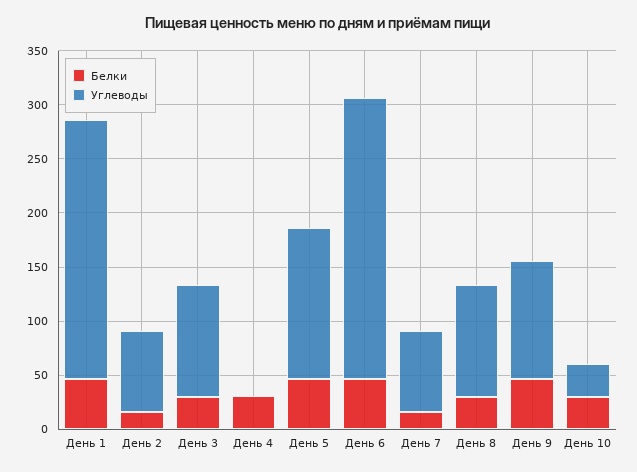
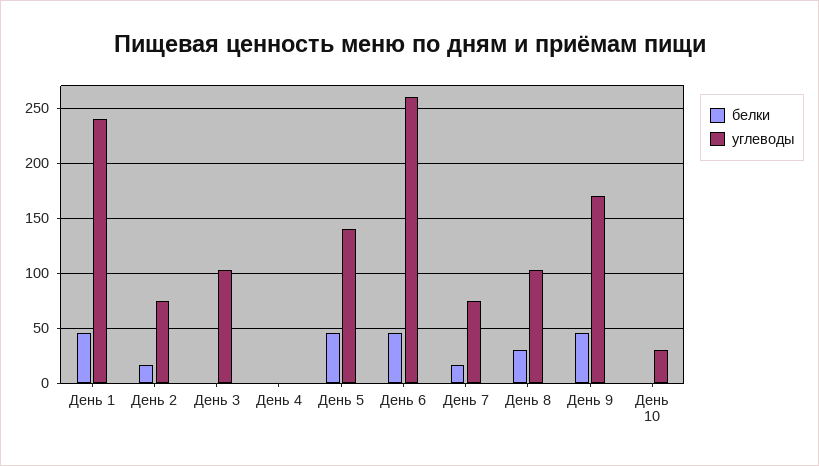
Белки, День 3: 30 -> 0
Белки, День 4: 30 -> 0
Углеводы, День 9: 110 -> 170
Белки, День 10: 30 -> 0

